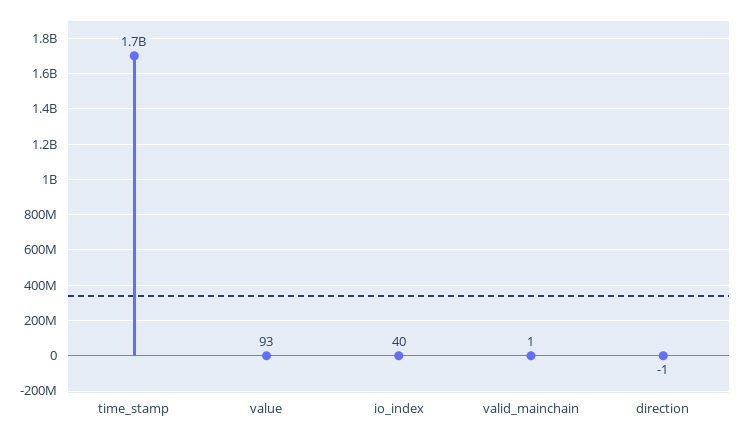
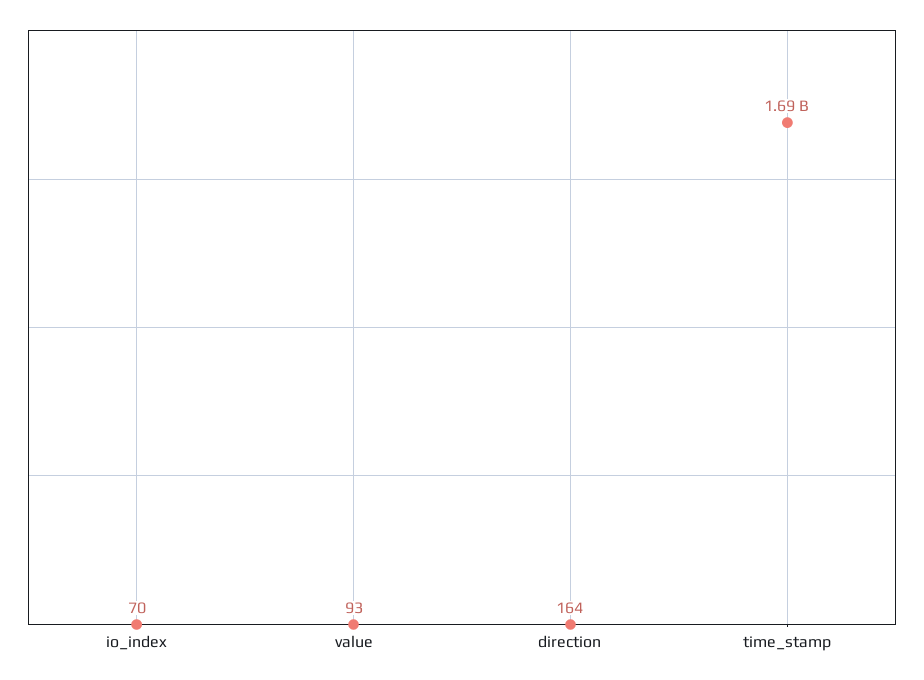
io_index: 40 -> 70
valid_mainchain: 1 -> none
direction: -1 -> 164

